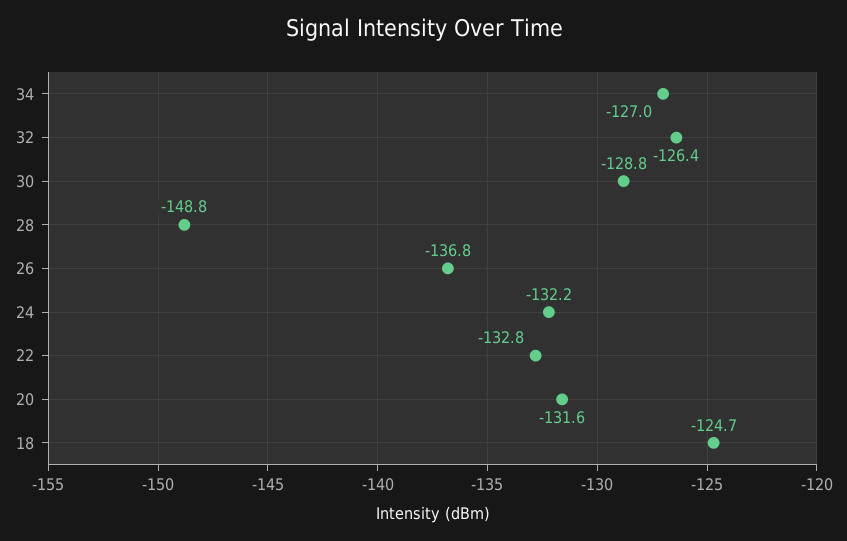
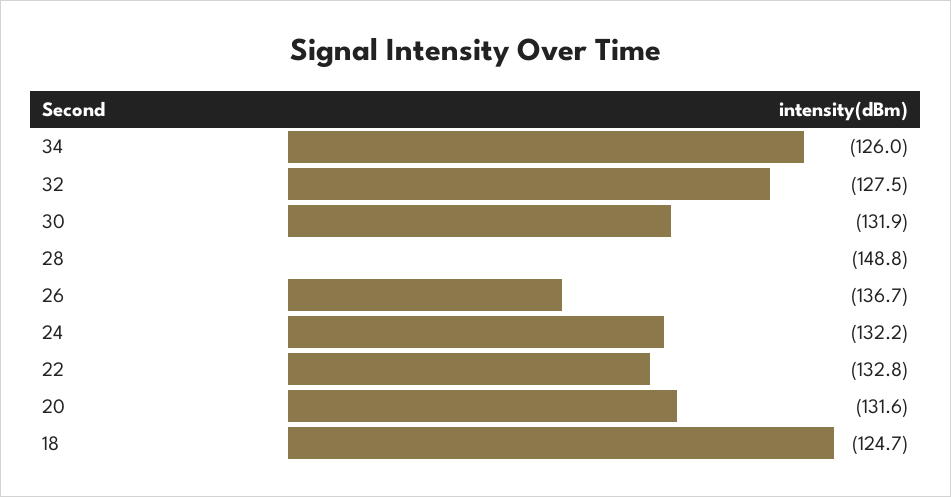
34: -127 -> -126
32: -126.4 -> -127.5
30: -128.8 -> -131.9
26: -136.8 -> -136.7

